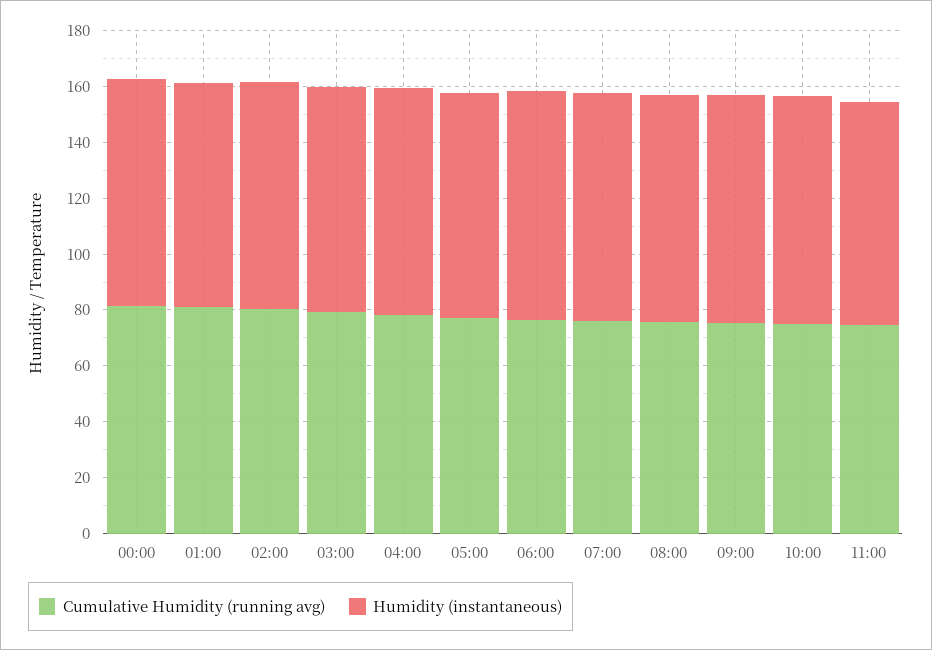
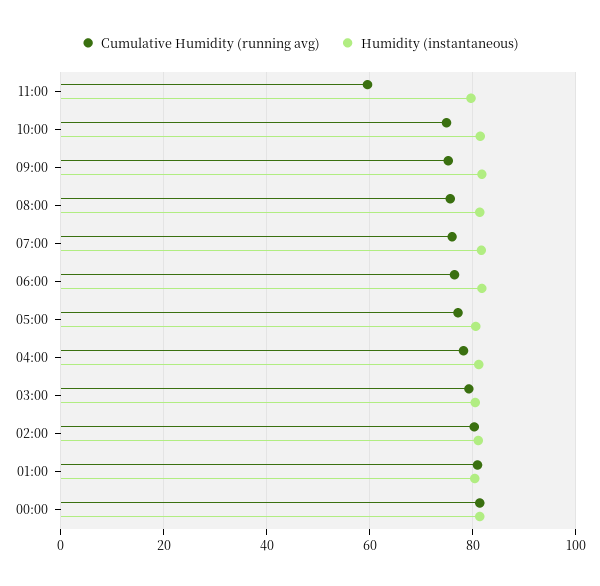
Cumulative Humidity (running avg), 11:00: 75 -> 60

